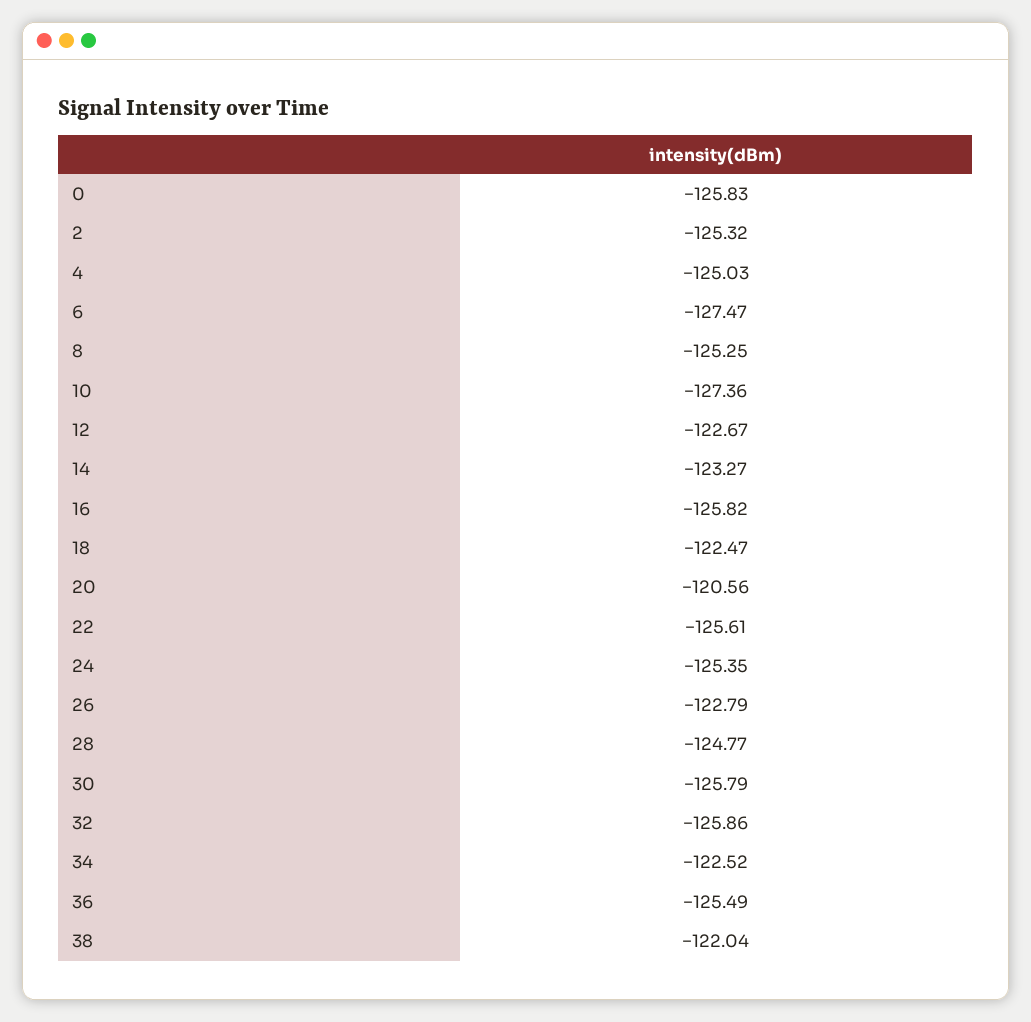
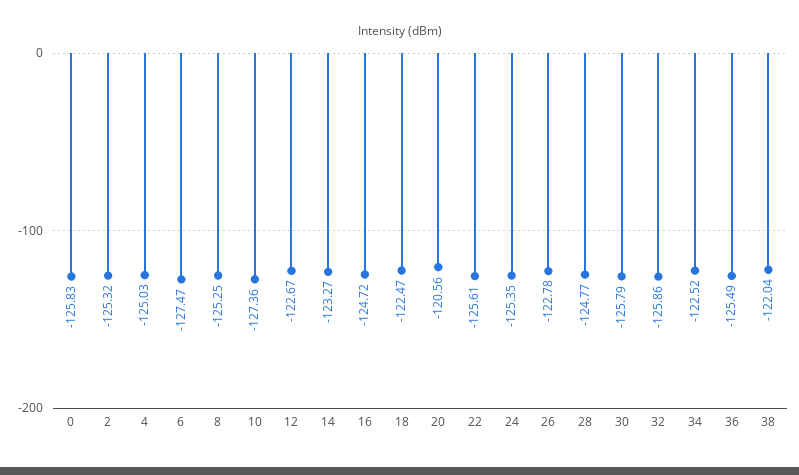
16: -125.82 -> -124.72
26: -122.79 -> -122.78

